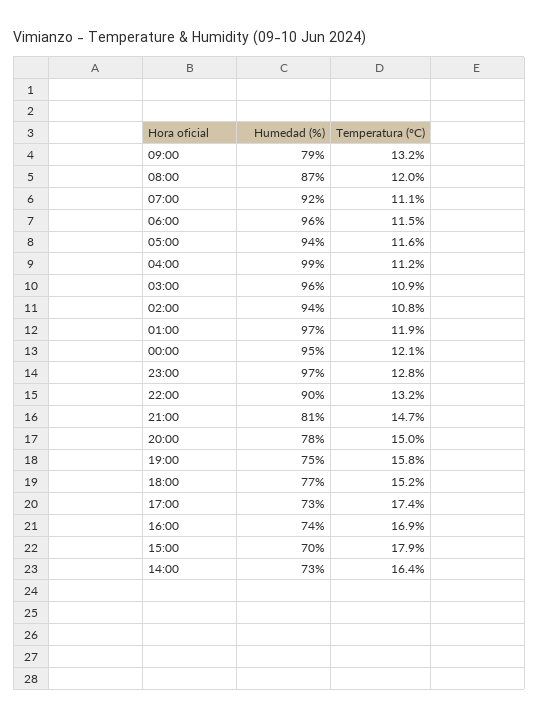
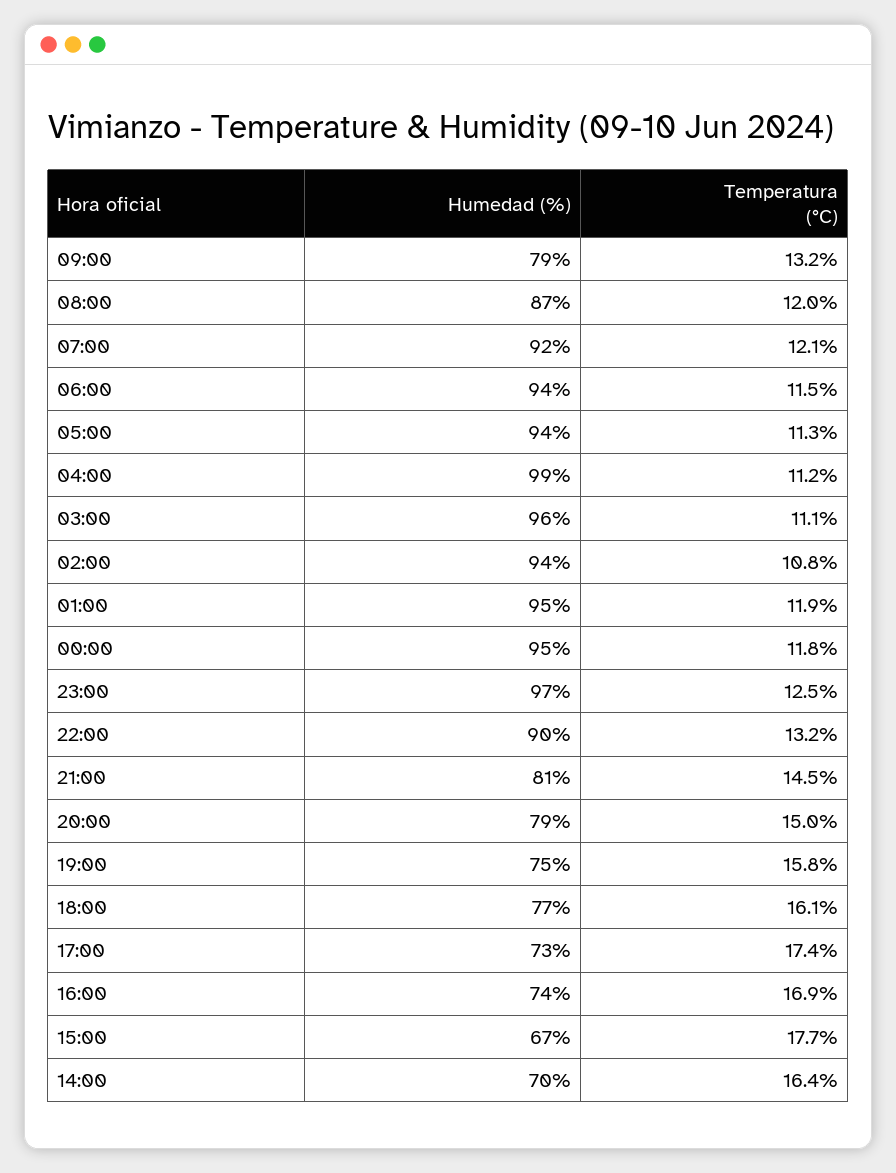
Temperatura (°C), 07:00: 11.1 -> 12.1
Humedad (%), 06:00: 96 -> 94
Temperatura (°C), 05:00: 11.6 -> 11.3
Temperatura (°C), 03:00: 10.9 -> 11.1
Humedad (%), 01:00: 97 -> 95
Temperatura (°C), 00:00: 12.1 -> 11.8
Temperatura (°C), 23:00: 12.8 -> 12.5
Temperatura (°C), 21:00: 14.7 -> 14.5
Humedad (%), 20:00: 78 -> 79
Temperatura (°C), 18:00: 15.2 -> 16.1
Humedad (%), 15:00: 70 -> 67
Temperatura (°C), 15:00: 17.9 -> 17.7
Humedad (%), 14:00: 73 -> 70

